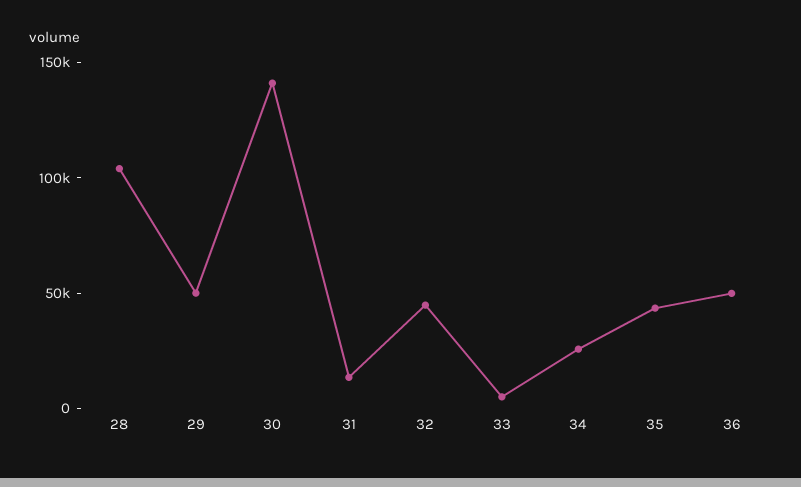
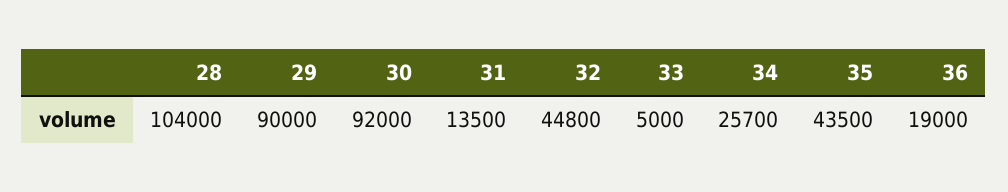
29: 50000 -> 90000
30: 140000 -> 92000
36: 50000 -> 19000

